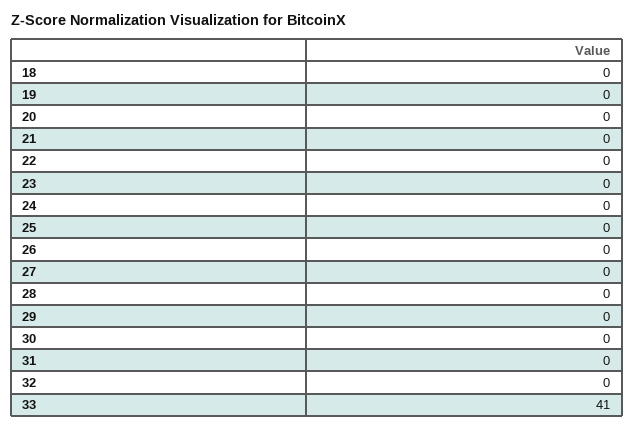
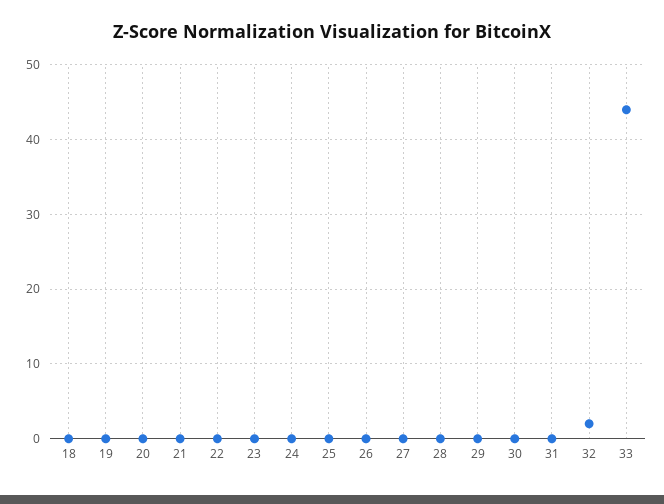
32: 0 -> 2
33: 41 -> 44

